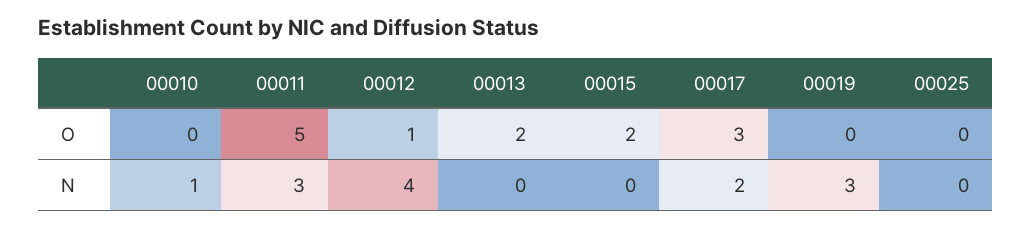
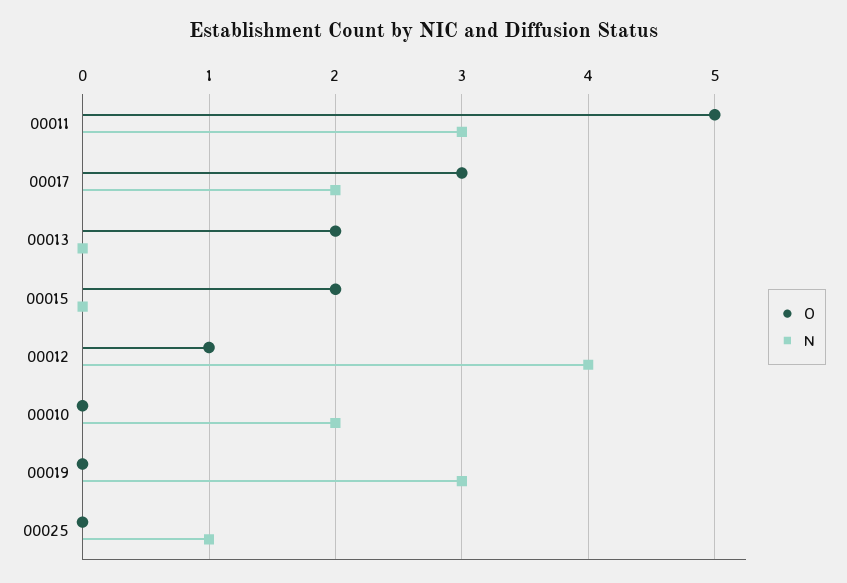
N, 00010: 1 -> 2
N, 00025: 0 -> 1

